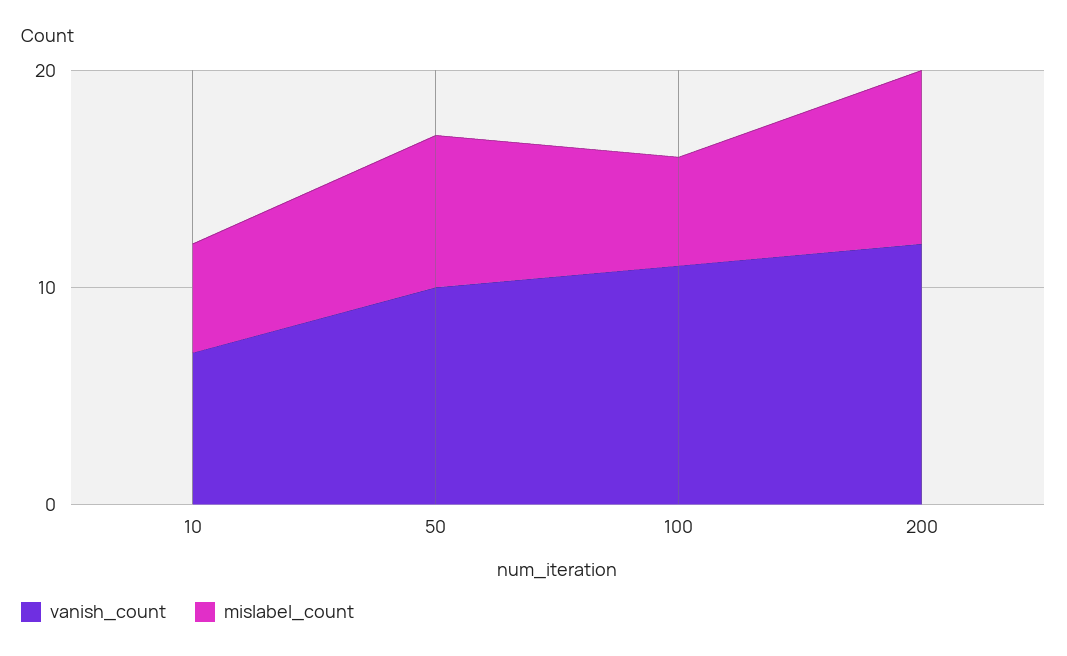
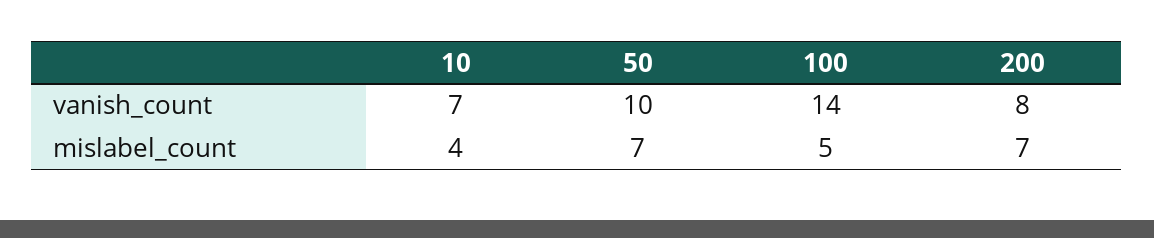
mislabel_count, 10: 5 -> 4
vanish_count, 100: 11 -> 14
vanish_count, 200: 12 -> 8
mislabel_count, 200: 8 -> 7

